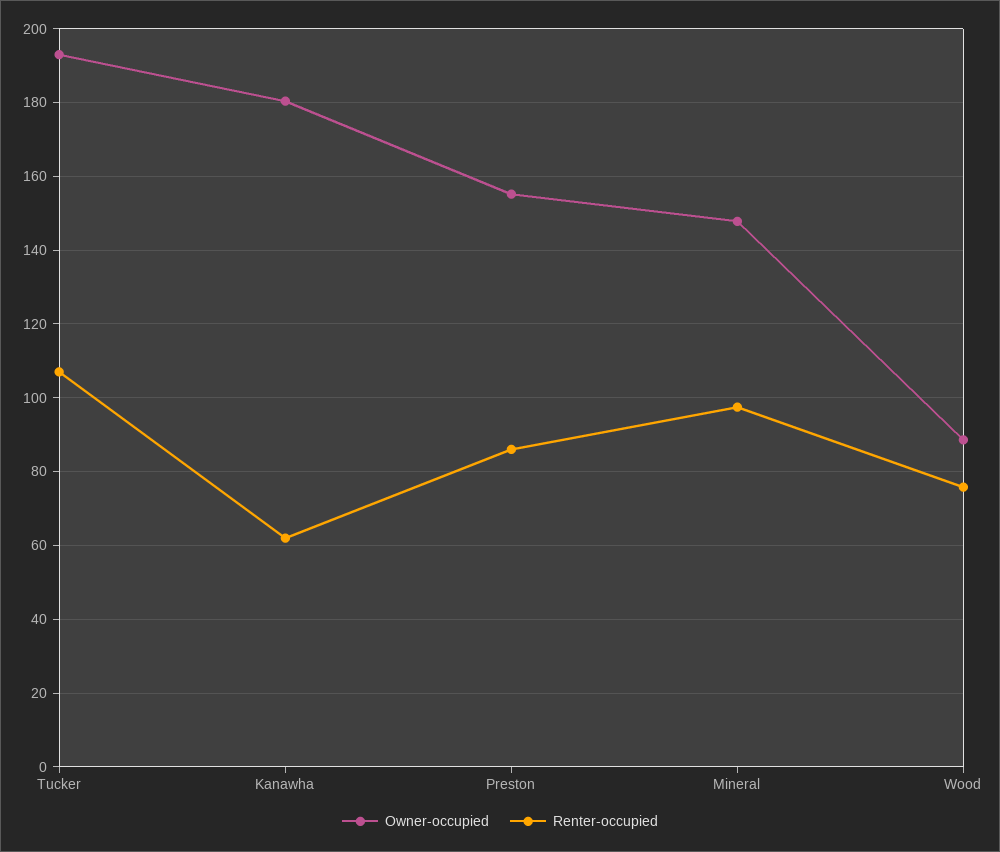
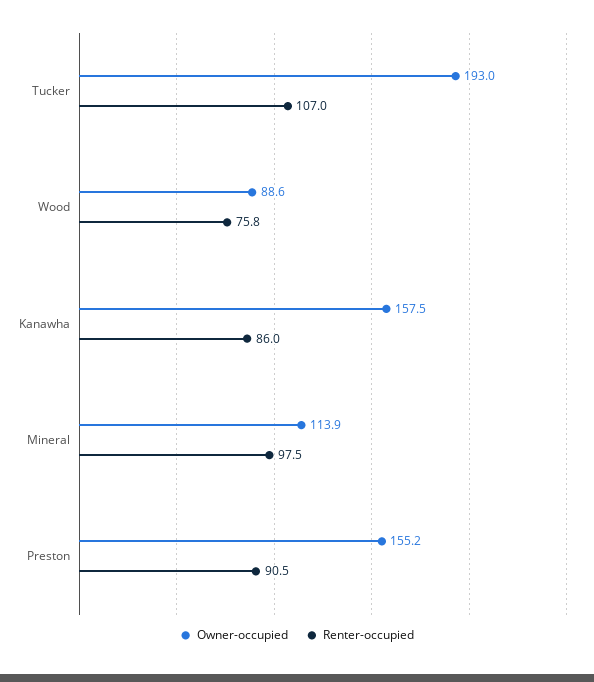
Owner-occupied, Kanawha: 180 -> 157.5
Renter-occupied, Kanawha: 62 -> 86
Renter-occupied, Preston: 86 -> 90.5
Owner-occupied, Mineral: 148 -> 113.9

